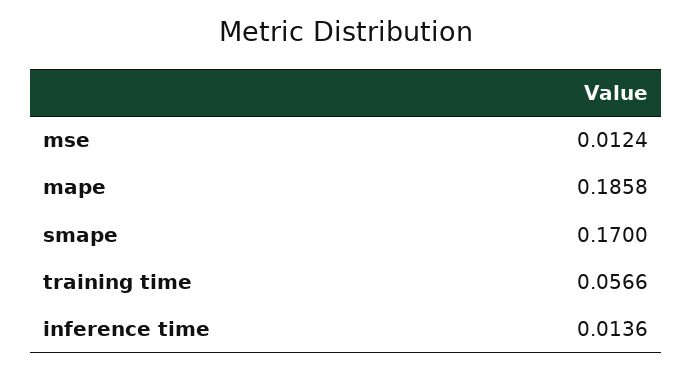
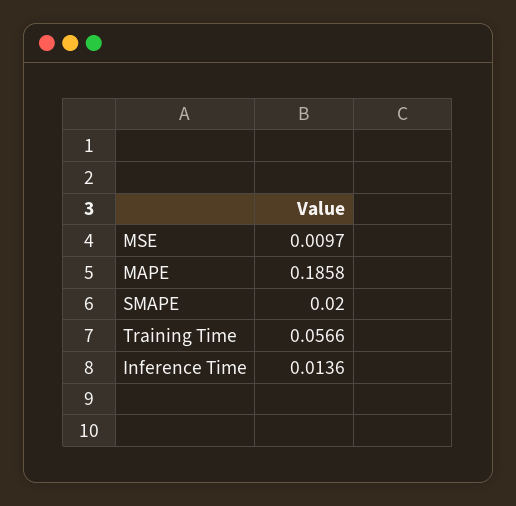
mse: 0.0124 -> 0.0097
smape: 0.17 -> 0.02

